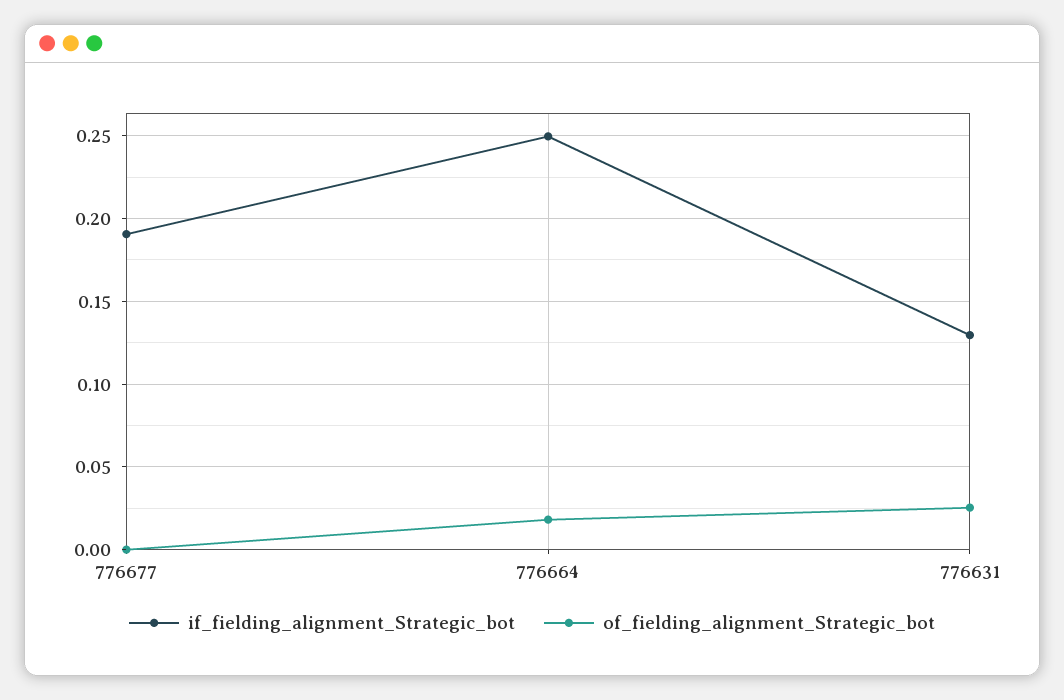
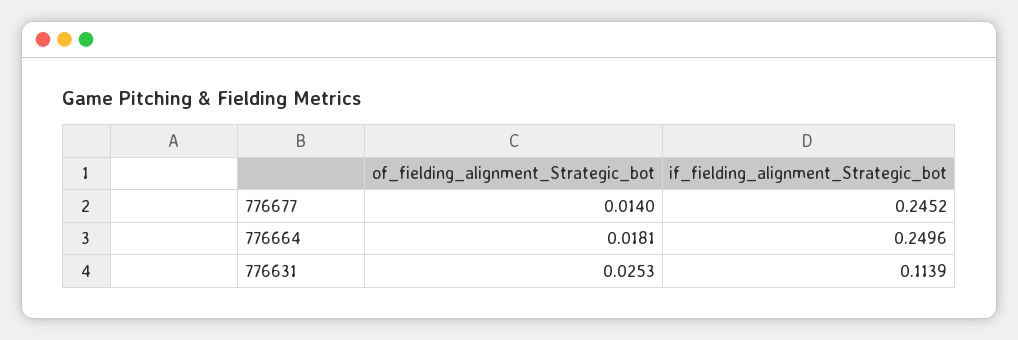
if_fielding_alignment_Strategic_bot, 776677: 0.19 -> 0.2452
of_fielding_alignment_Strategic_bot, 776677: 0 -> 0.014
if_fielding_alignment_Strategic_bot, 776631: 0.13 -> 0.1139

